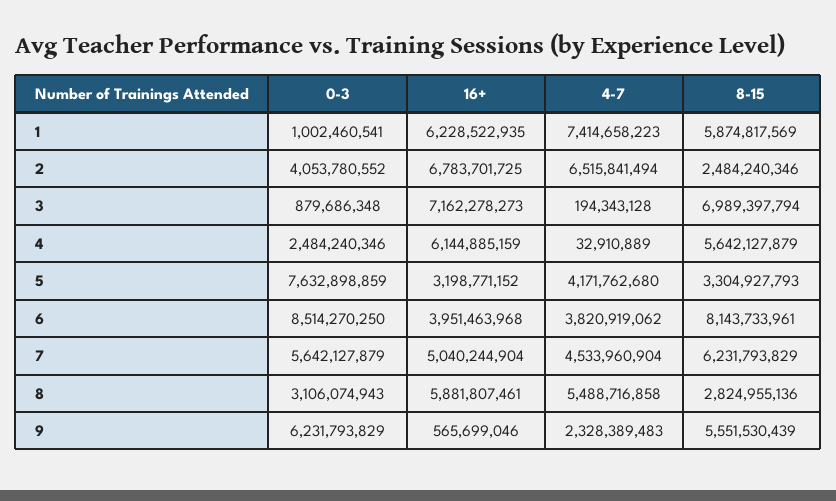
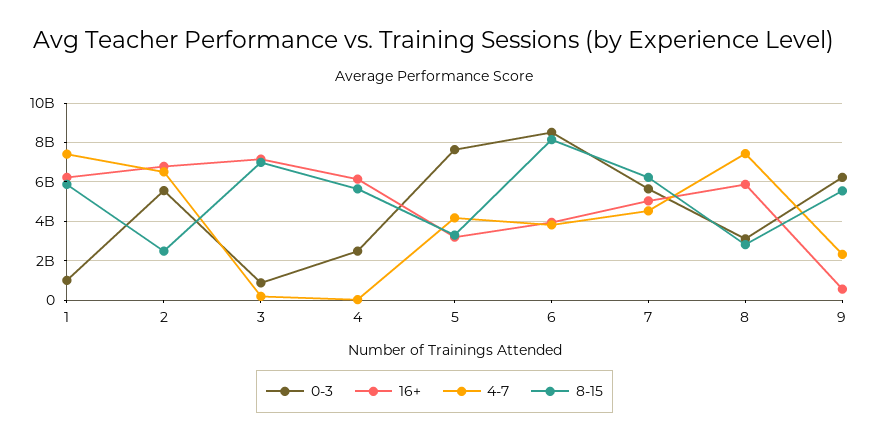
0-3, 2: 4053780552 -> 5500000000
4-7, 8: 5488716858 -> 7500000000

